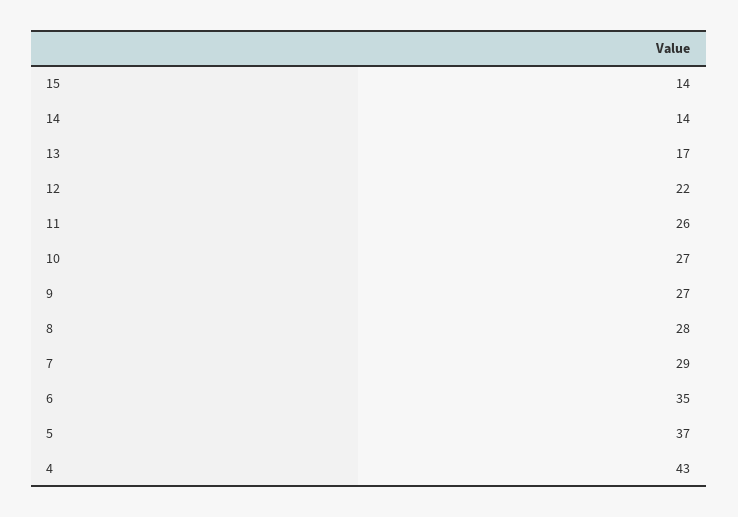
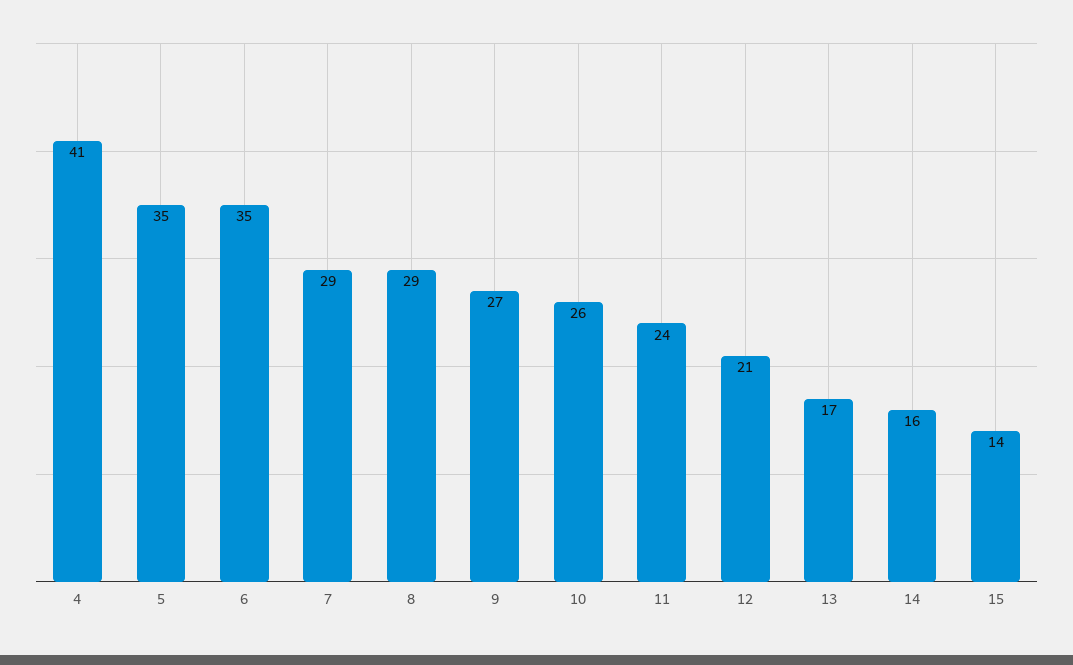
14: 14 -> 16
12: 22 -> 21
11: 26 -> 24
10: 27 -> 26
8: 28 -> 29
5: 37 -> 35
4: 43 -> 41

